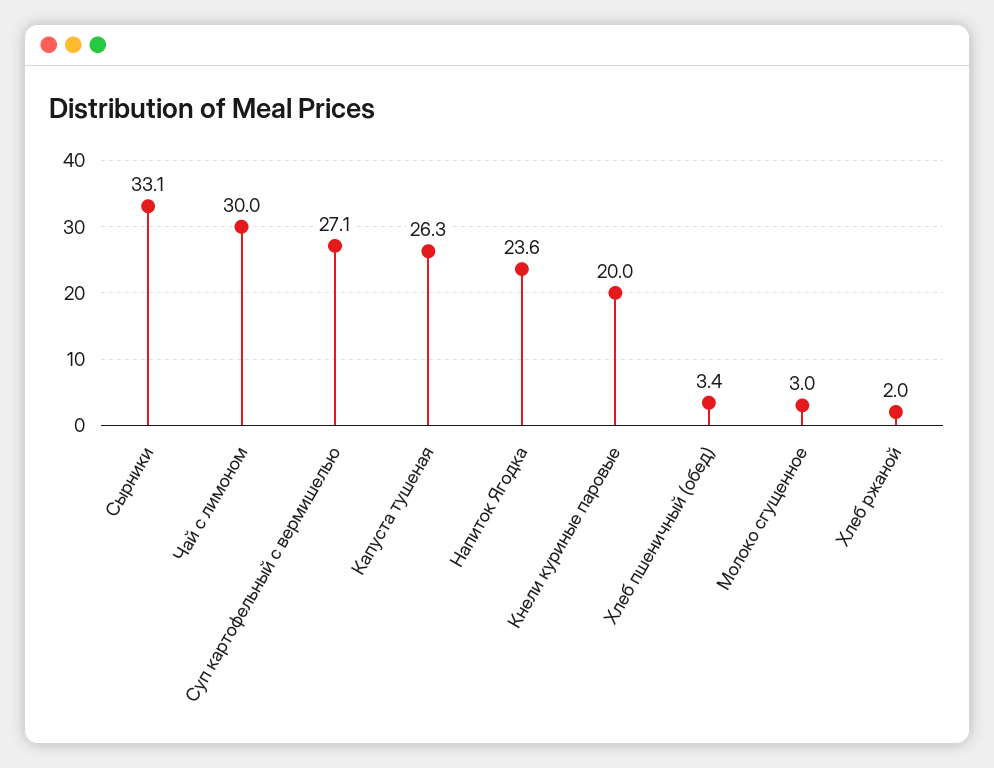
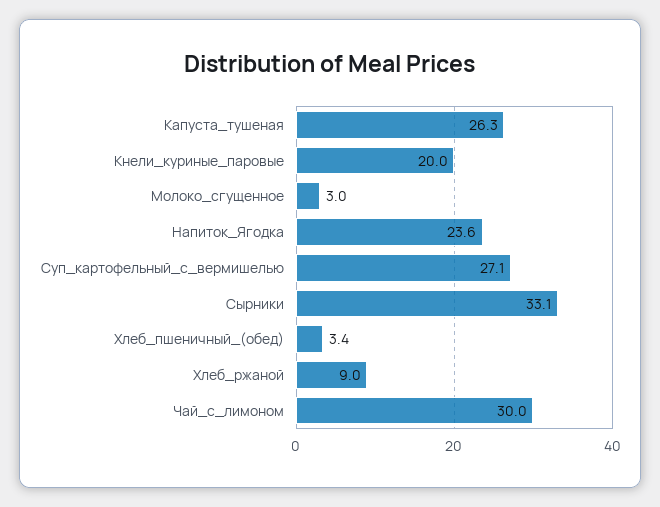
Хлеб ржаной: 2 -> 9

